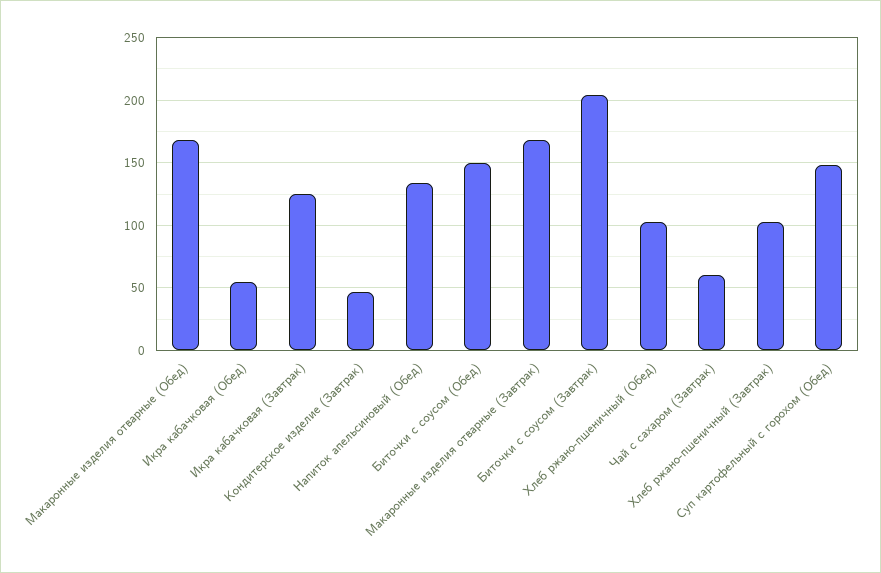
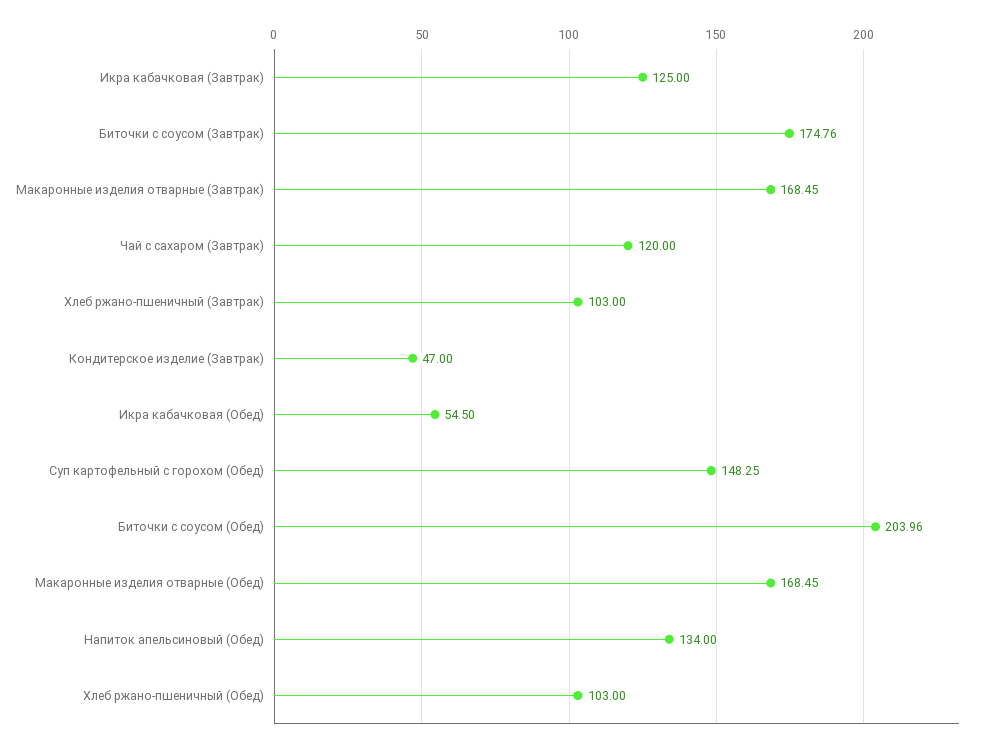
Биточки с соусом (Обед): 150 -> 203.96
Биточки с соусом (Завтрак): 205 -> 174.76
Чай с сахаром (Завтрак): 60 -> 120

